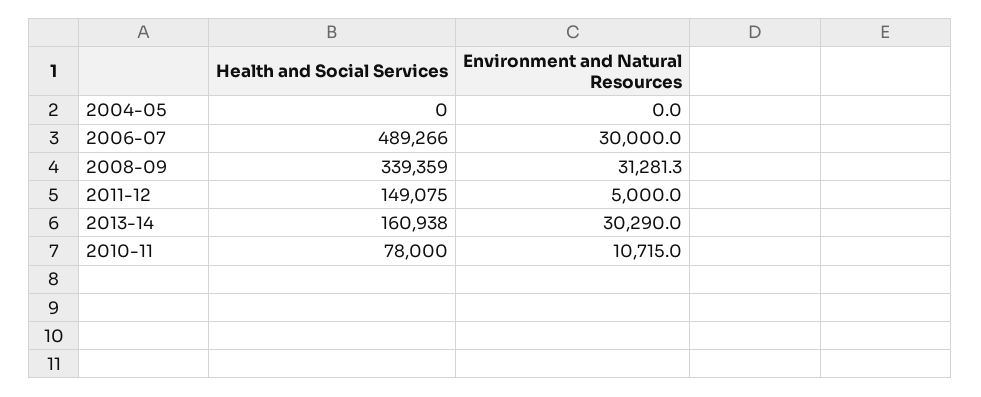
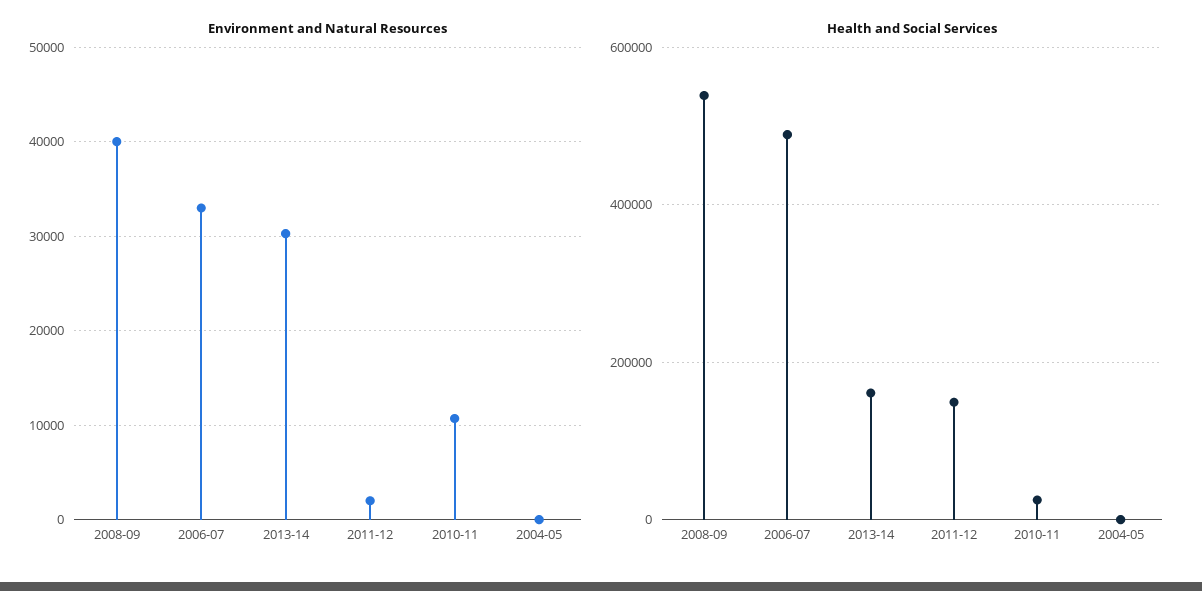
Environment and Natural Resources, 2006-07: 30000 -> 33000
Health and Social Services, 2008-09: 339359 -> 540000
Environment and Natural Resources, 2008-09: 31281.3 -> 40000
Environment and Natural Resources, 2011-12: 5000 -> 2000
Health and Social Services, 2010-11: 78000 -> 20000

